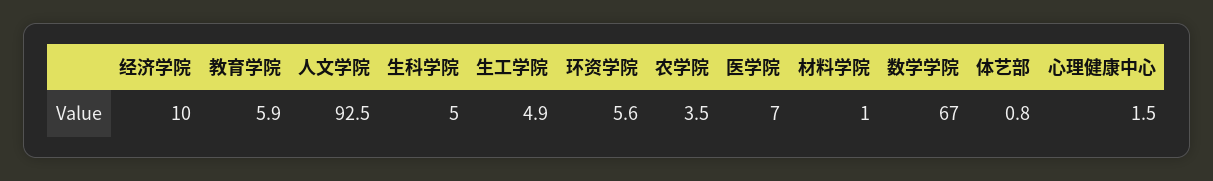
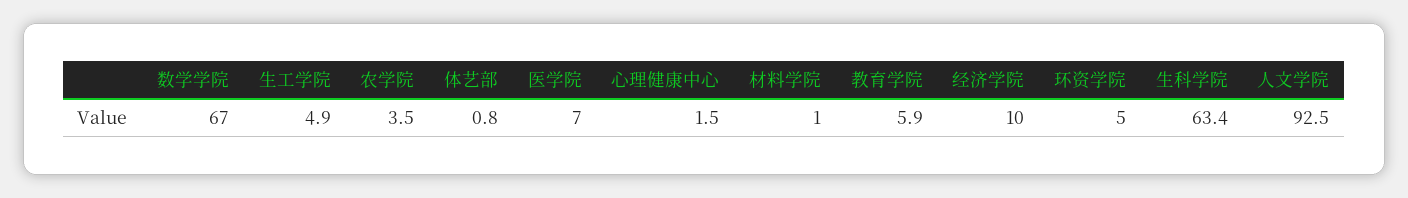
生科学院: 5 -> 63.4
环资学院: 5.6 -> 5

